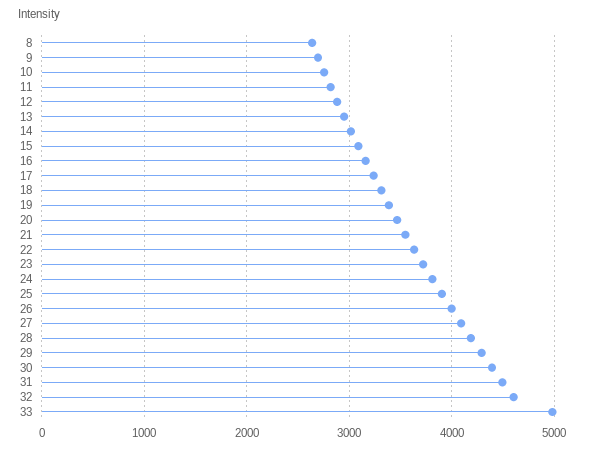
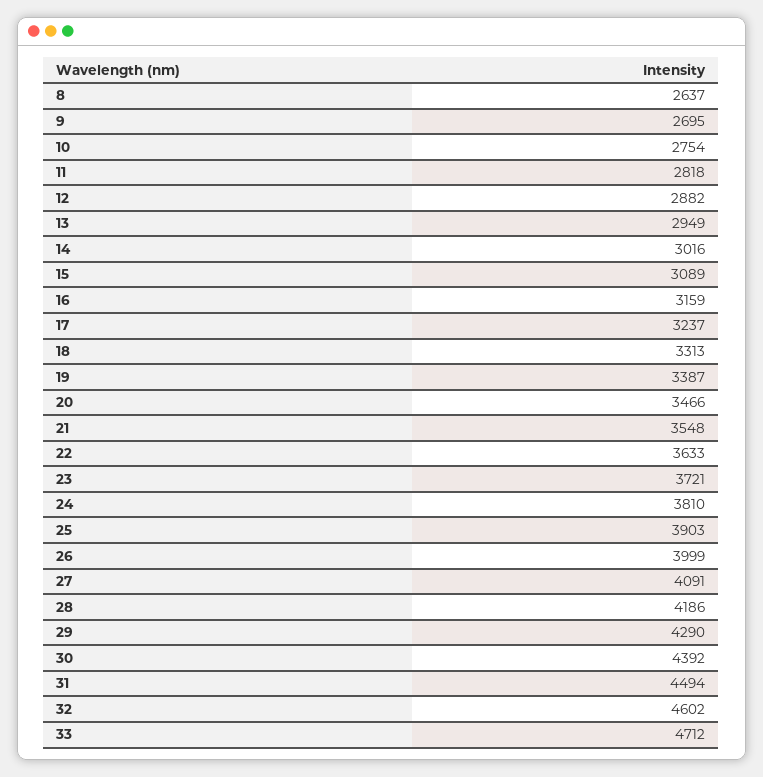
33: 5000 -> 4712

